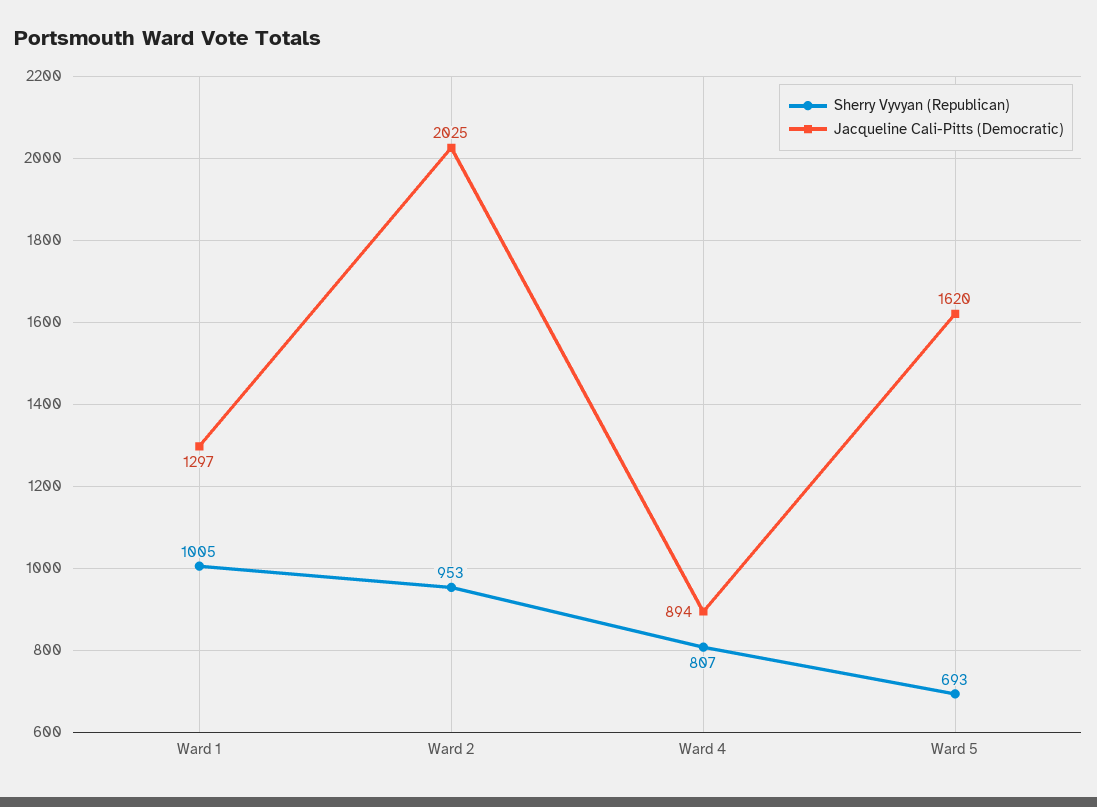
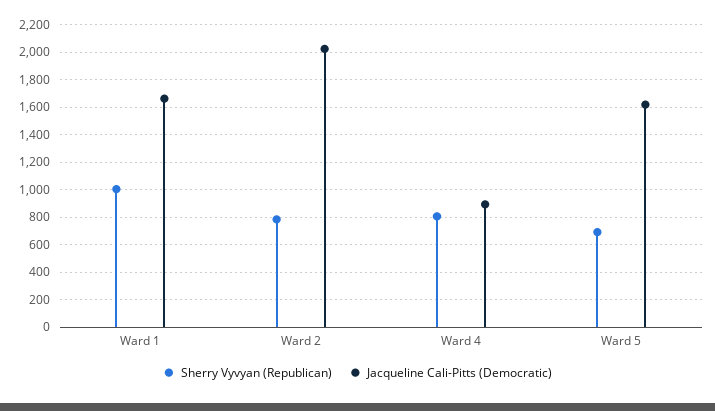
Jacqueline Cali-Pitts (Democratic), Ward 1: 1297 -> 1650
Sherry Vyvyan (Republican), Ward 2: 953 -> 800

